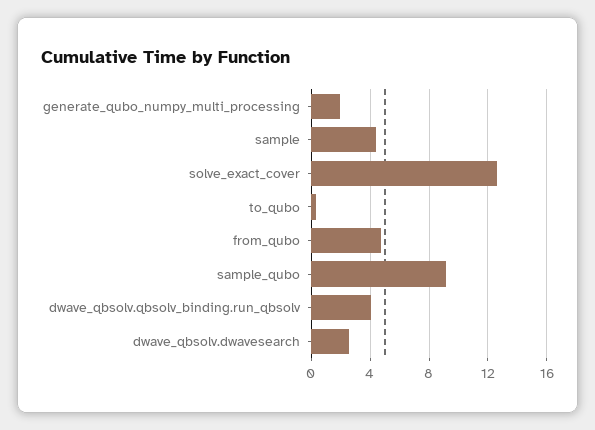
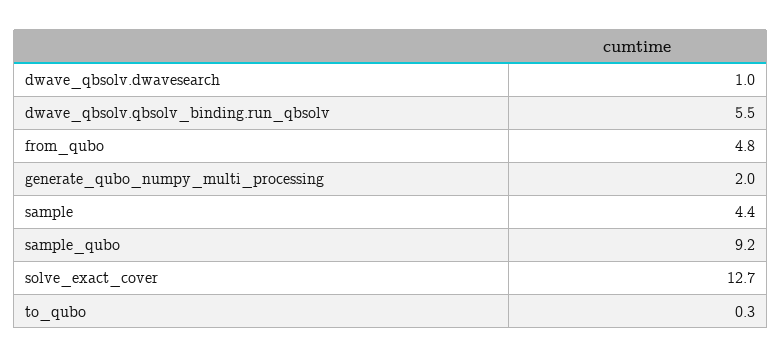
dwave_qbsolv.qbsolv_binding.run_qbsolv: 4 -> 5.5
dwave_qbsolv.dwavesearch: 2.5 -> 1

